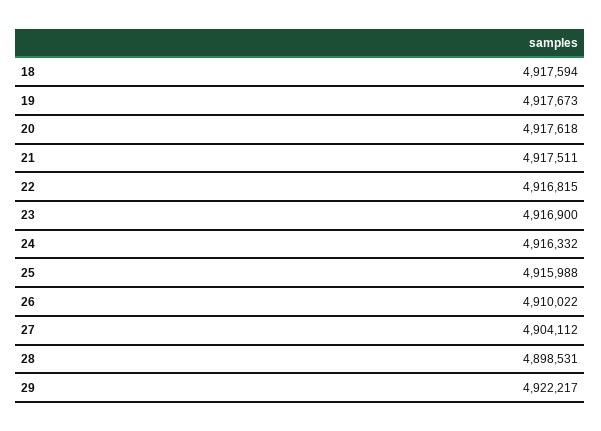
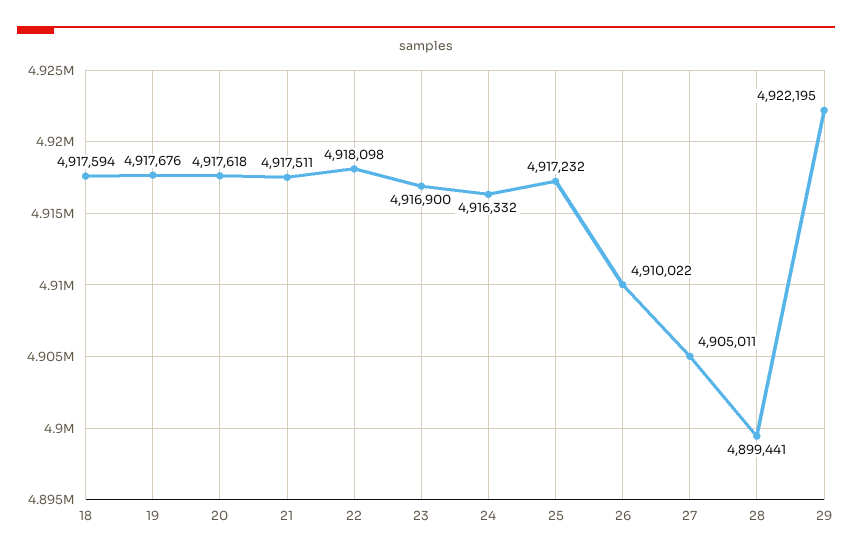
19: 4917673 -> 4917676
22: 4916815 -> 4918098
25: 4915988 -> 4917232
27: 4904112 -> 4905011
28: 4898531 -> 4899441
29: 4922217 -> 4922195

